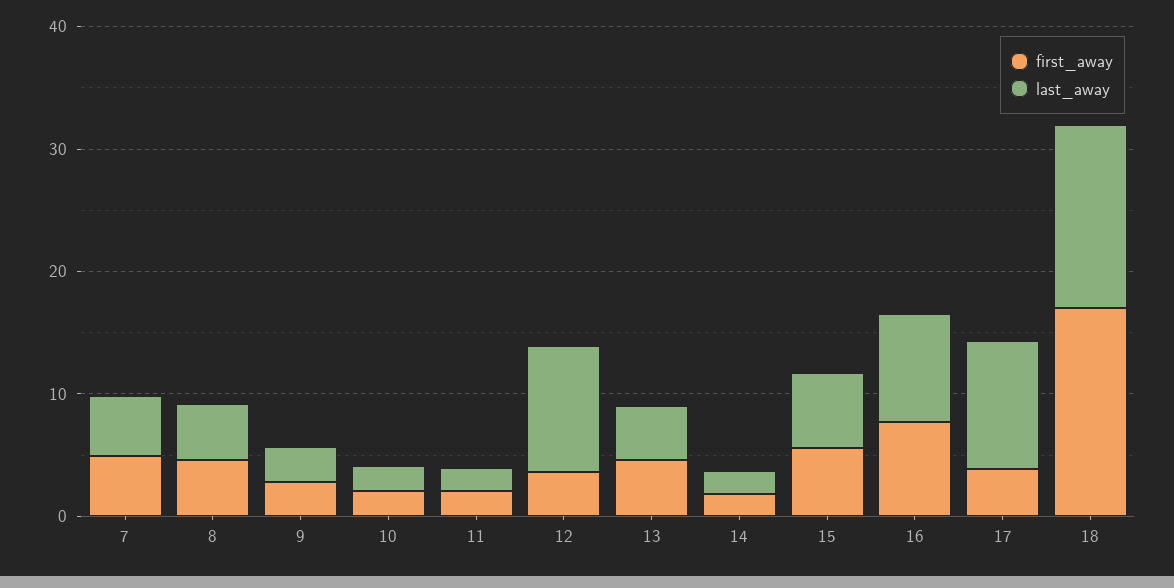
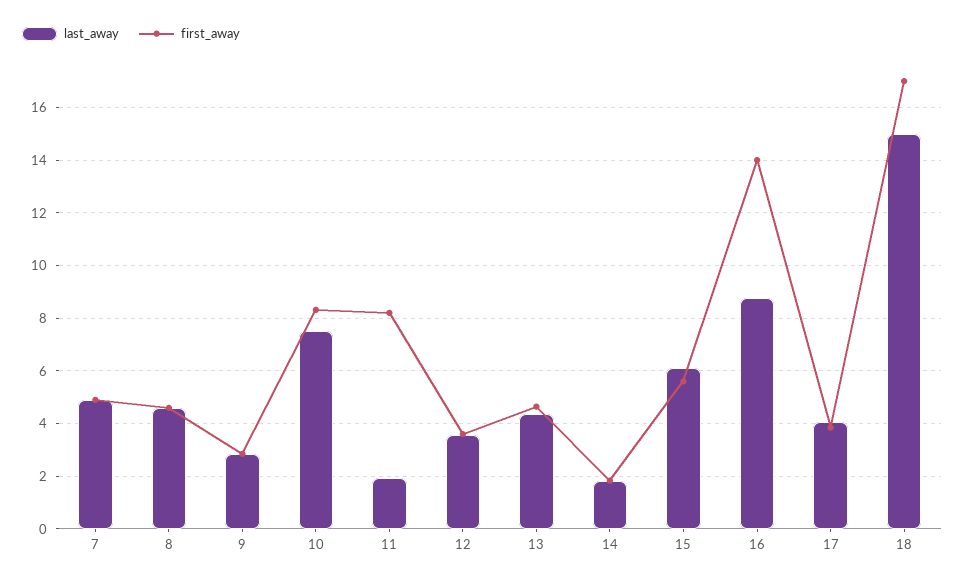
first_away, 10: 2 -> 8.25
last_away, 10: 2 -> 7.5
first_away, 11: 2 -> 8.25
last_away, 12: 10 -> 3.5
first_away, 16: 8 -> 14
last_away, 17: 10 -> 4

